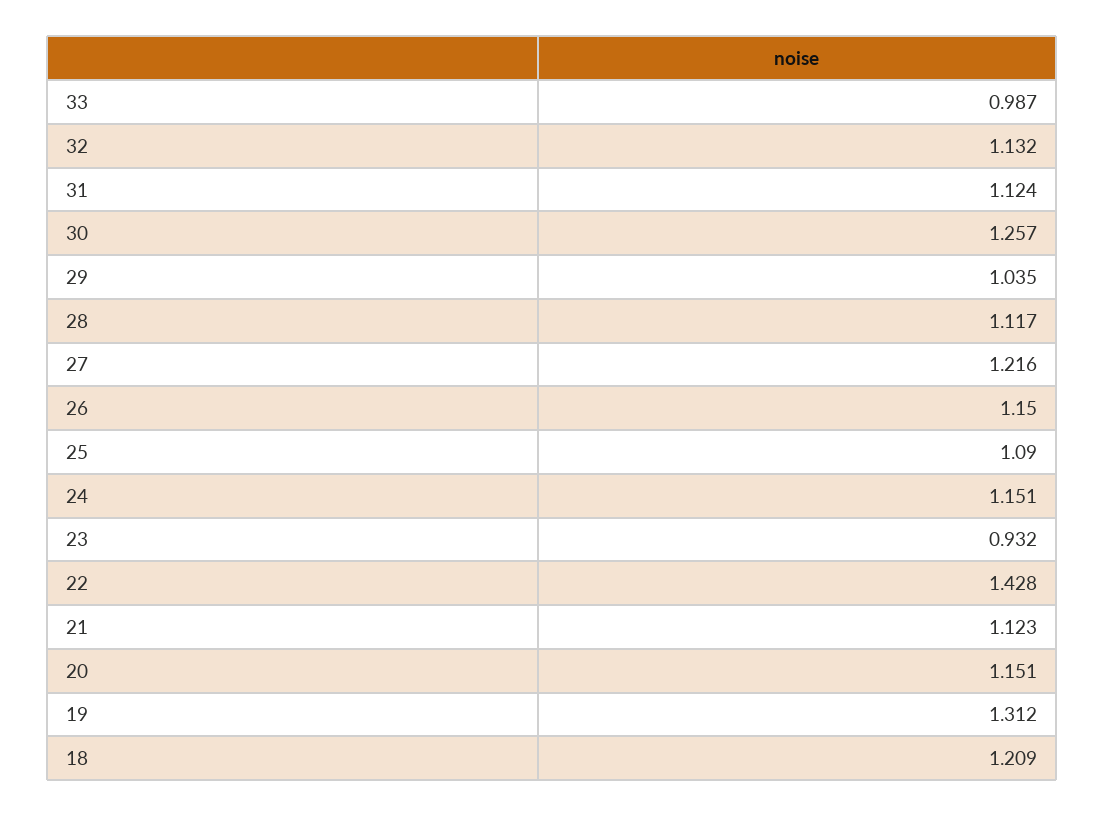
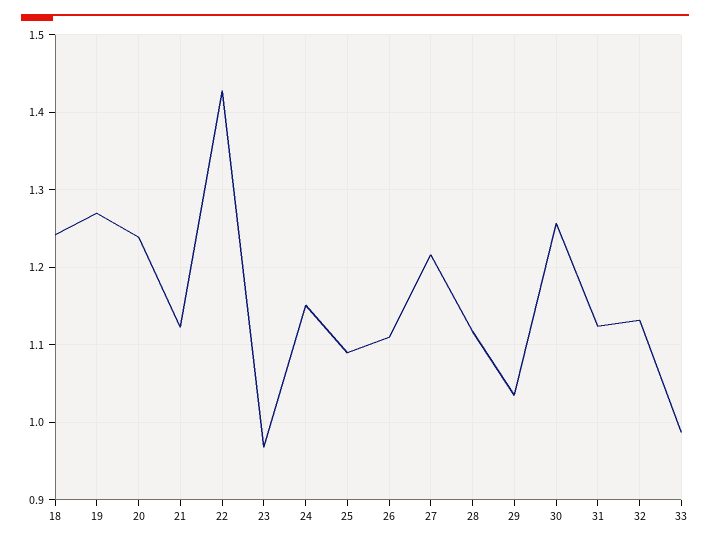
26: 1.15 -> 1.11
23: 0.932 -> 0.97
20: 1.151 -> 1.24
19: 1.312 -> 1.27
18: 1.209 -> 1.24

